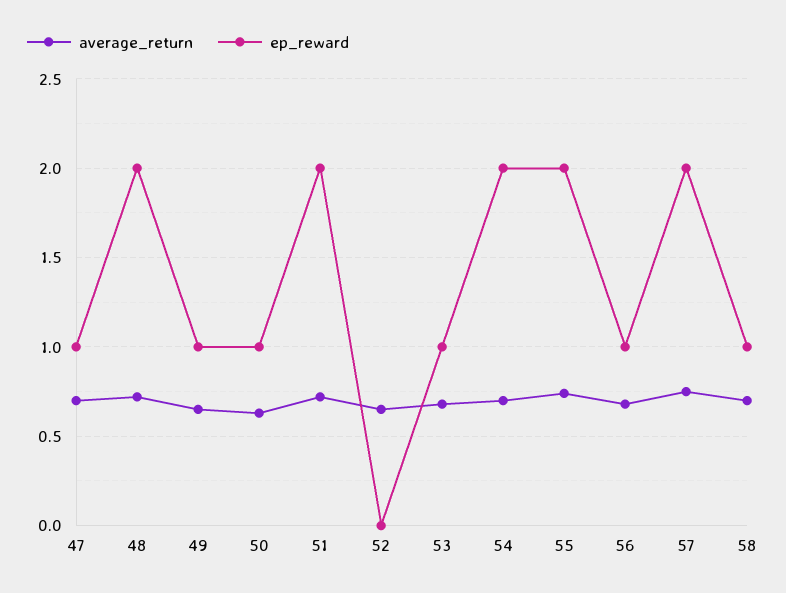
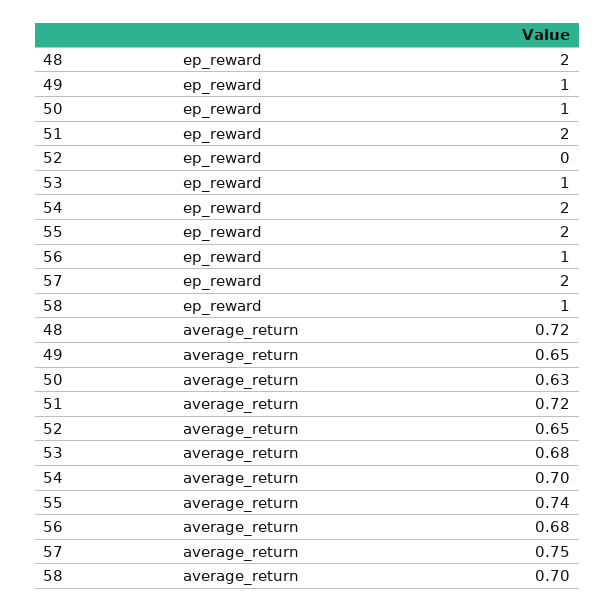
average_return, 47: 0.7 -> none
ep_reward, 47: 1 -> none

